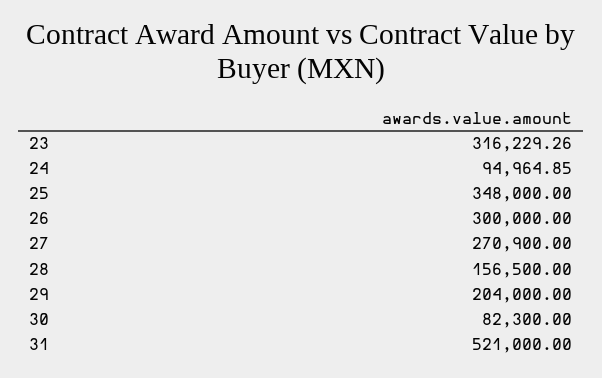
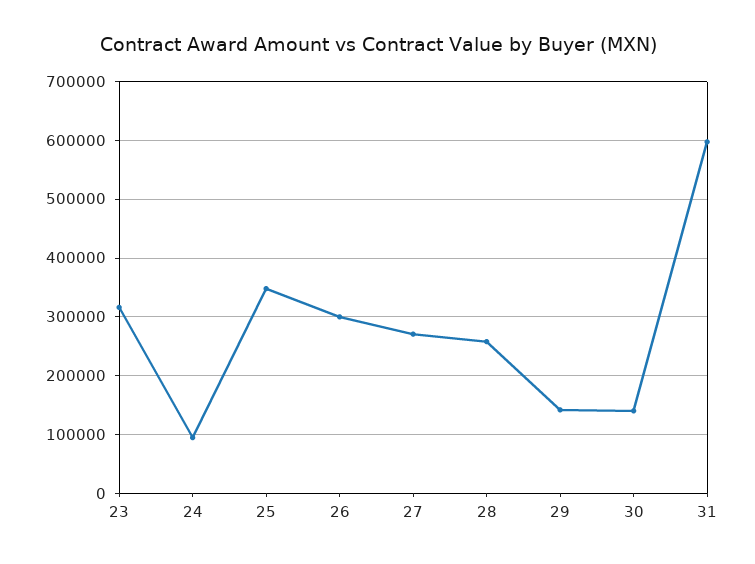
28: 156500 -> 260000
29: 204000 -> 140000
30: 82300 -> 140000
31: 521000 -> 600000

